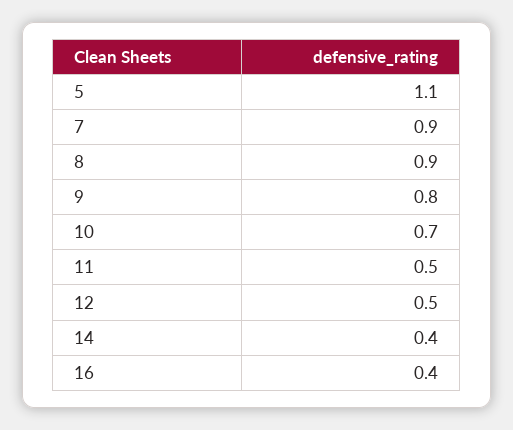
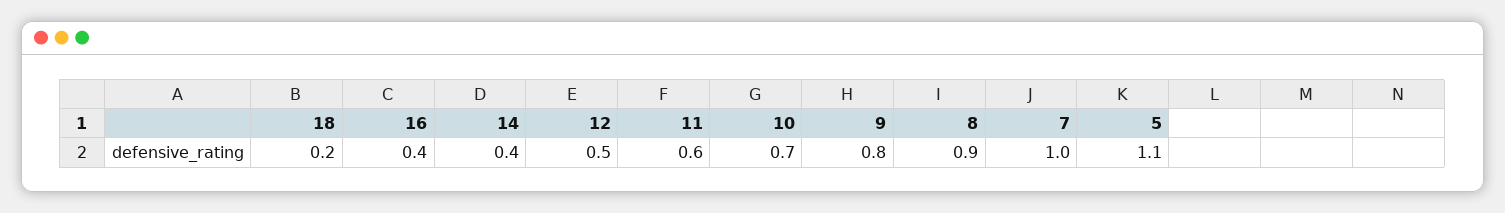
7: 0.9 -> 1
11: 0.5 -> 0.6
18: none -> 0.2

